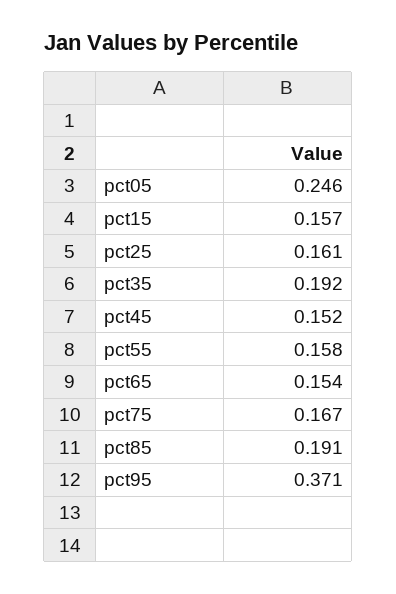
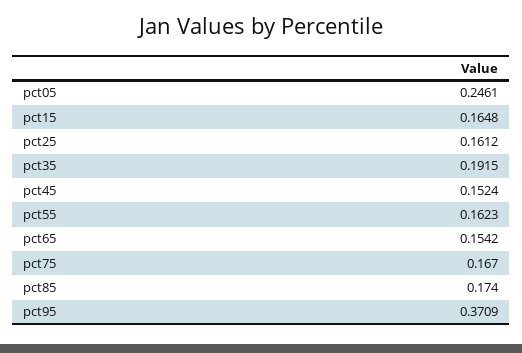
pct15: 0.157 -> 0.1648
pct55: 0.158 -> 0.1623
pct85: 0.191 -> 0.174

